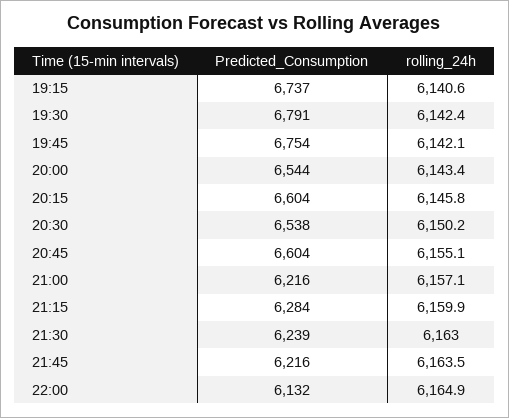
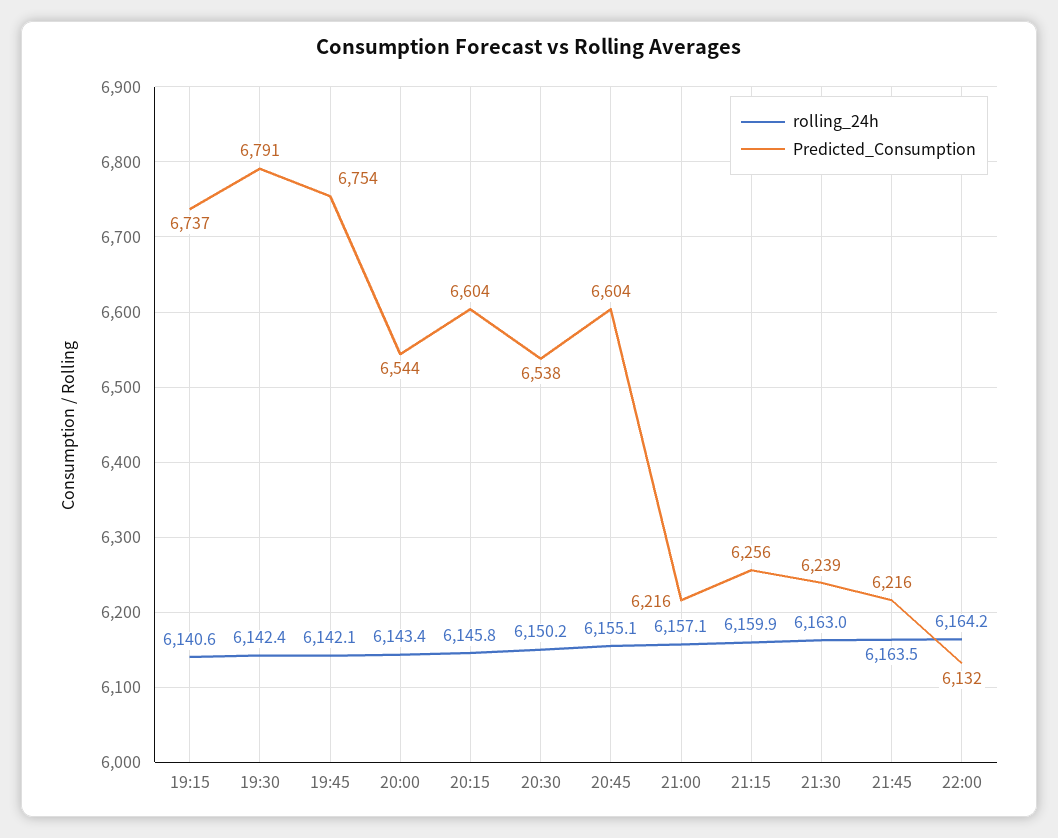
Predicted_Consumption, 21:15: 6284 -> 6256
rolling_24h, 22:00: 6164.9 -> 6164.2

